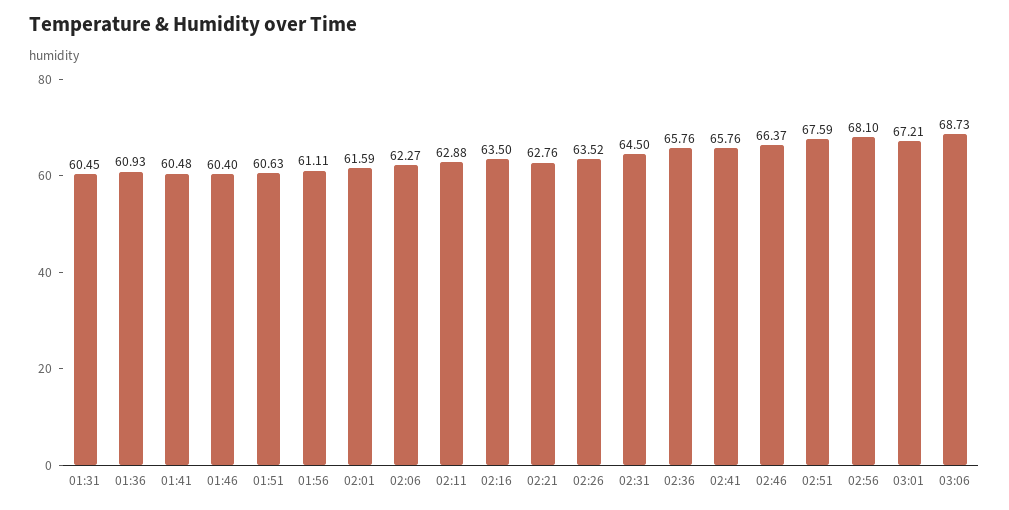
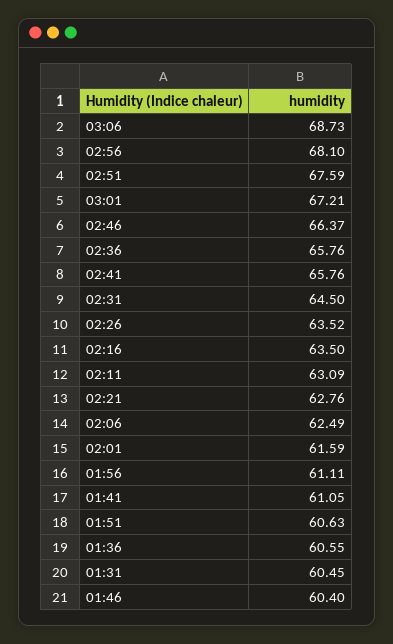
01:36: 60.93 -> 60.55
01:41: 60.48 -> 61.05
02:06: 62.27 -> 62.49
02:11: 62.88 -> 63.09

